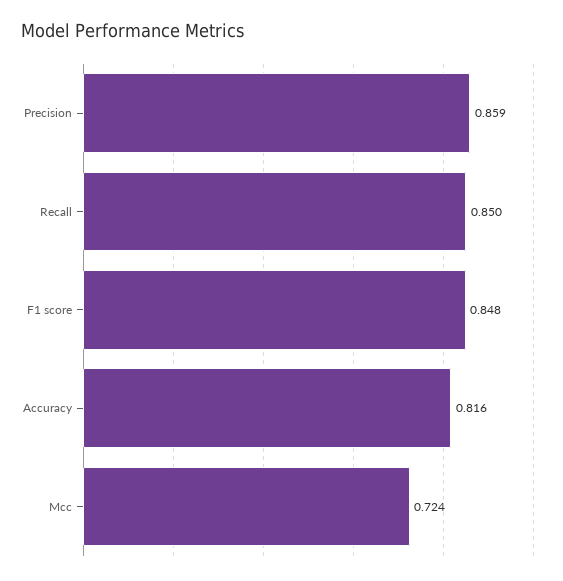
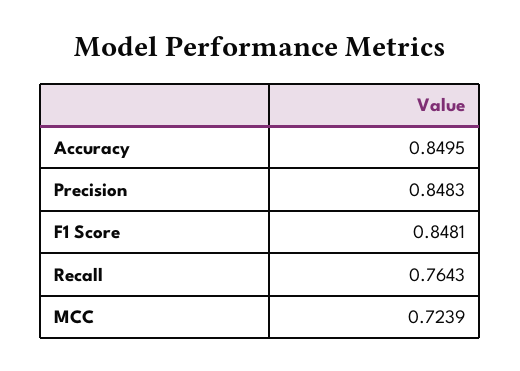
Precision: 0.859 -> 0.8483
Recall: 0.85 -> 0.7643
Accuracy: 0.816 -> 0.8495

